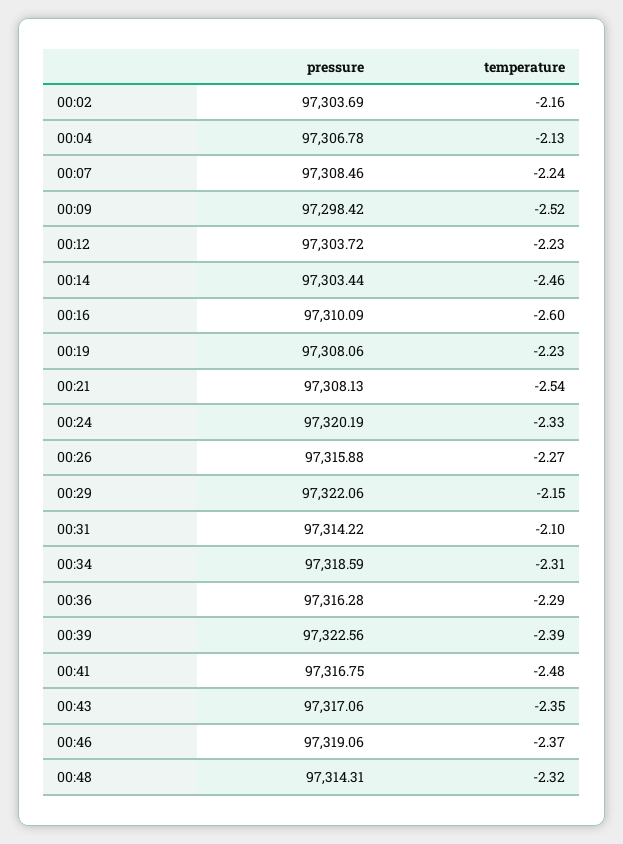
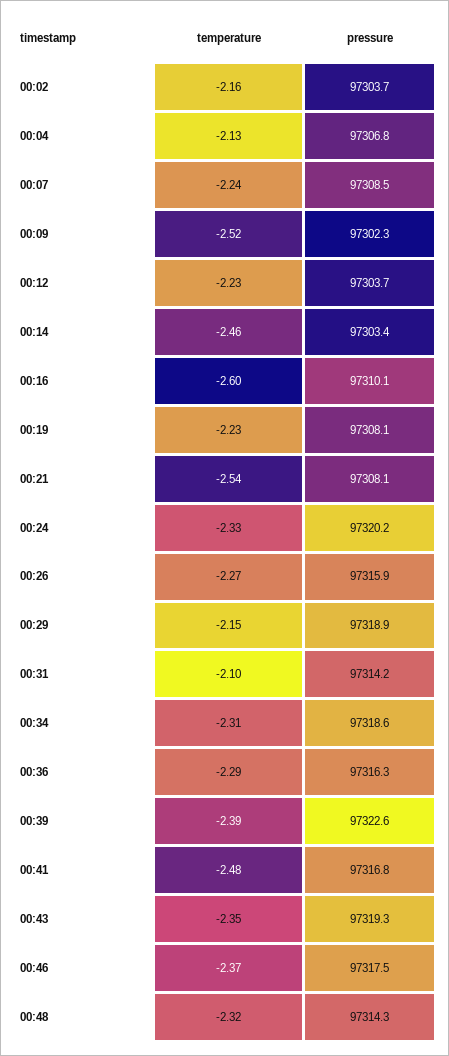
pressure, 00:09: 97298.42 -> 97302.3
pressure, 00:29: 97322.06 -> 97318.9
pressure, 00:43: 97317.06 -> 97319.3
pressure, 00:46: 97319.06 -> 97317.5

